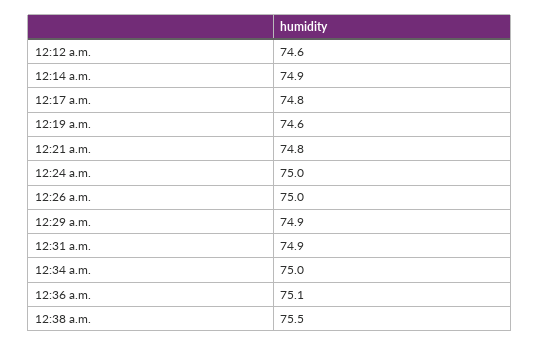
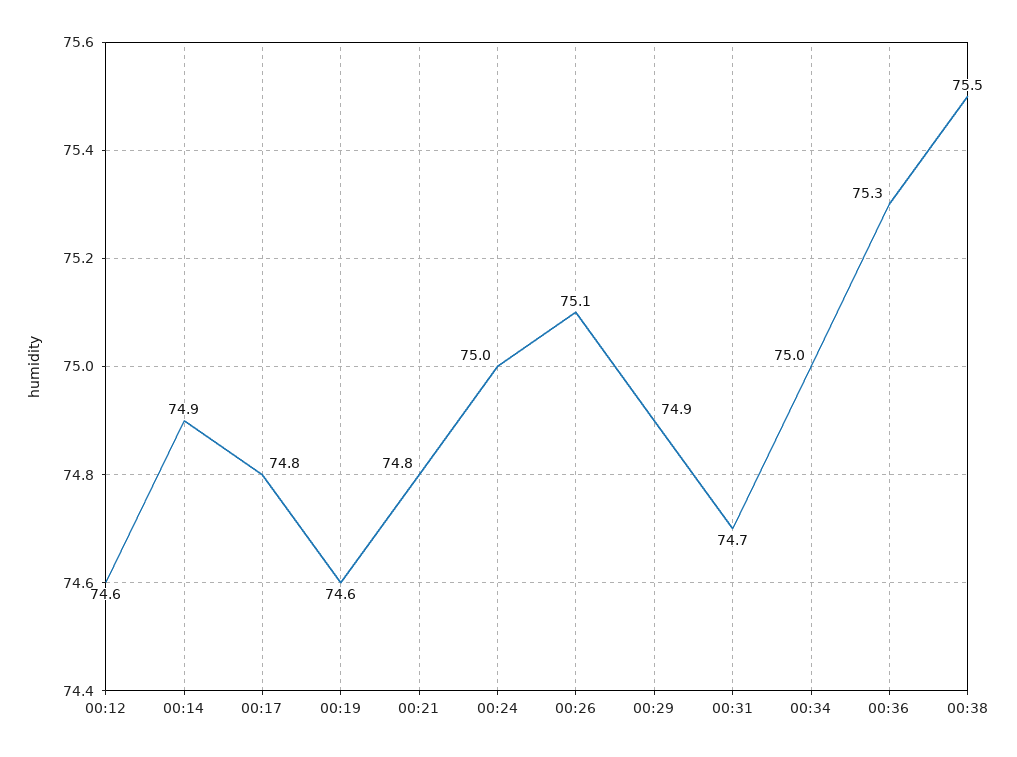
12:26 a.m.: 75 -> 75.1
12:31 a.m.: 74.9 -> 74.7
12:36 a.m.: 75.1 -> 75.3

